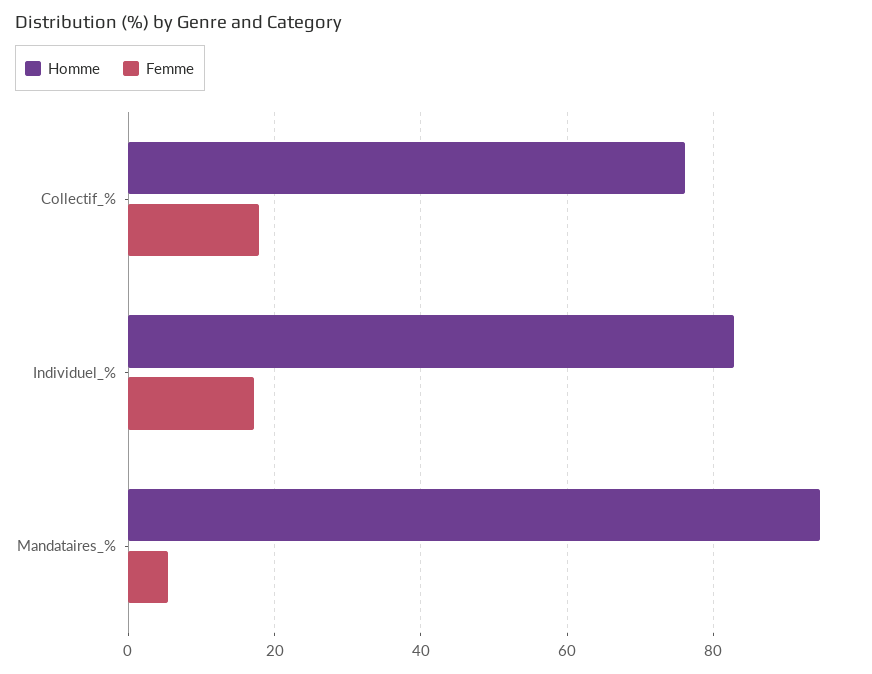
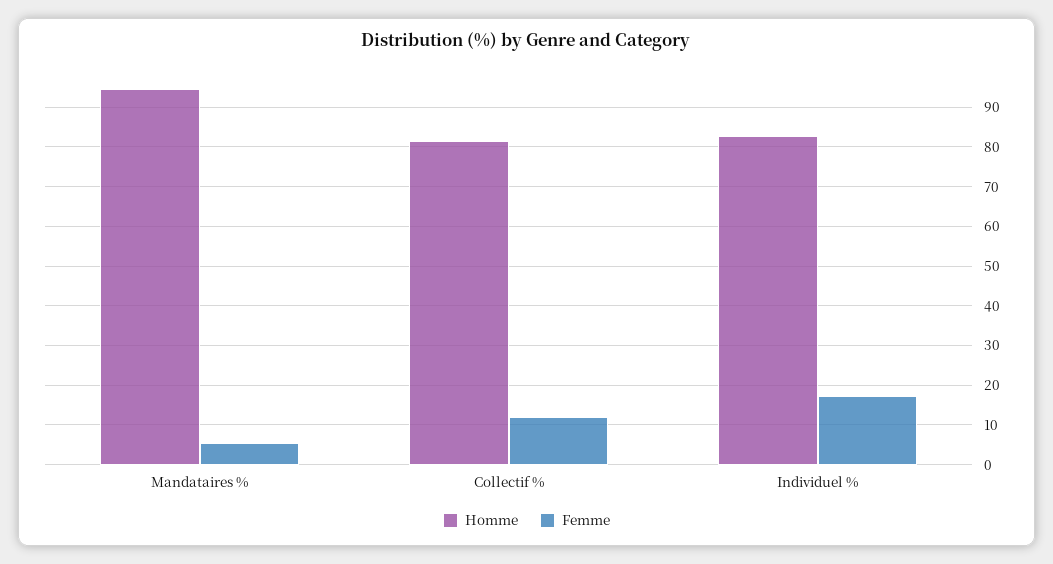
Homme, Collectif_%: 76 -> 82
Femme, Collectif_%: 18 -> 12

